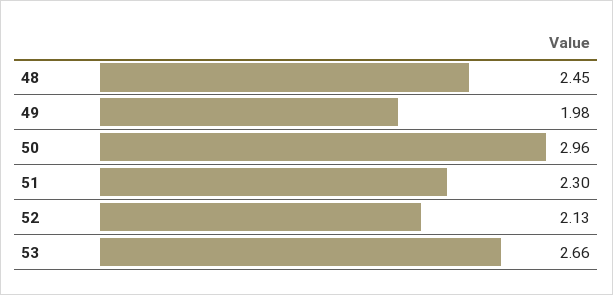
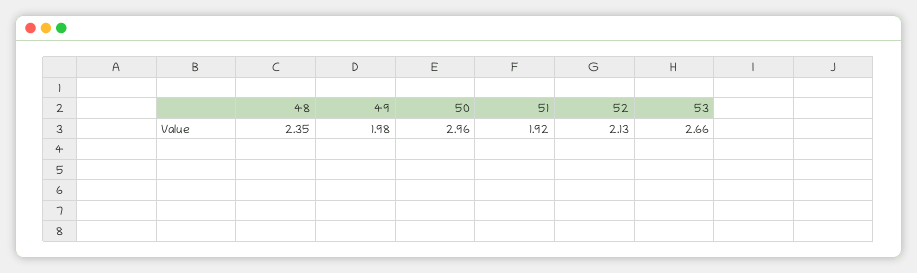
48: 2.45 -> 2.35
51: 2.3 -> 1.92

